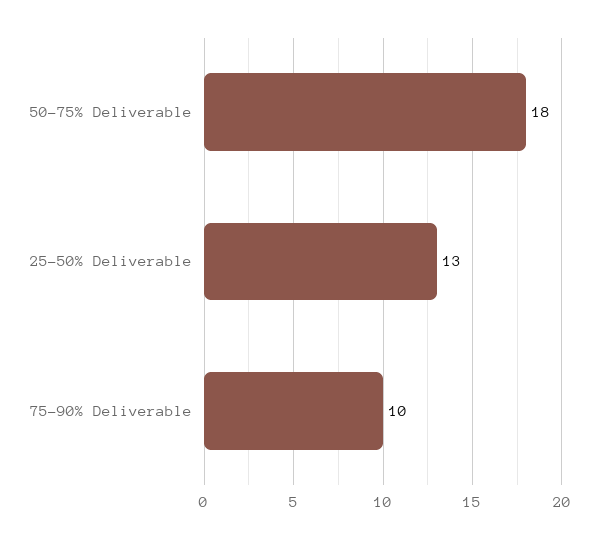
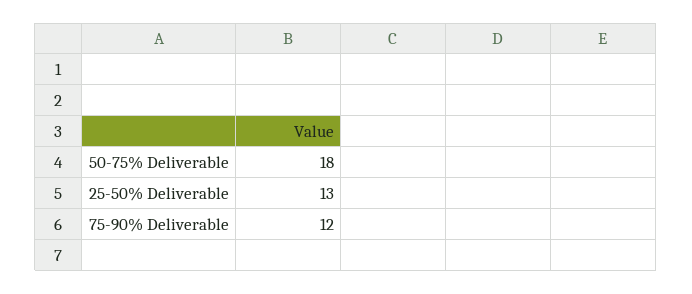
75-90% Deliverable: 10 -> 12

